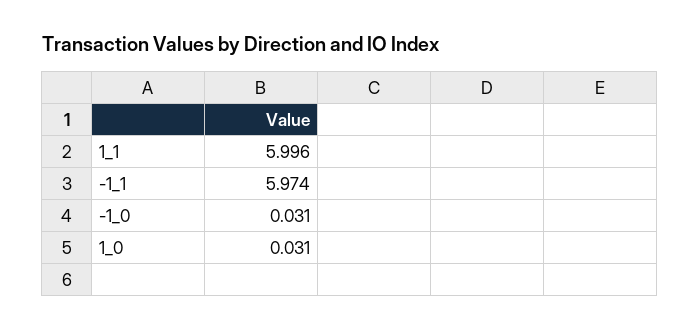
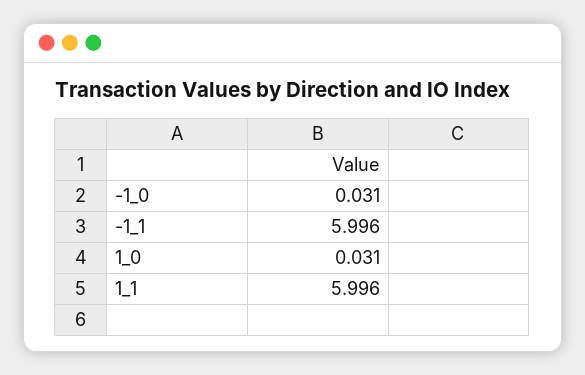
-1_1: 5.974 -> 5.996

